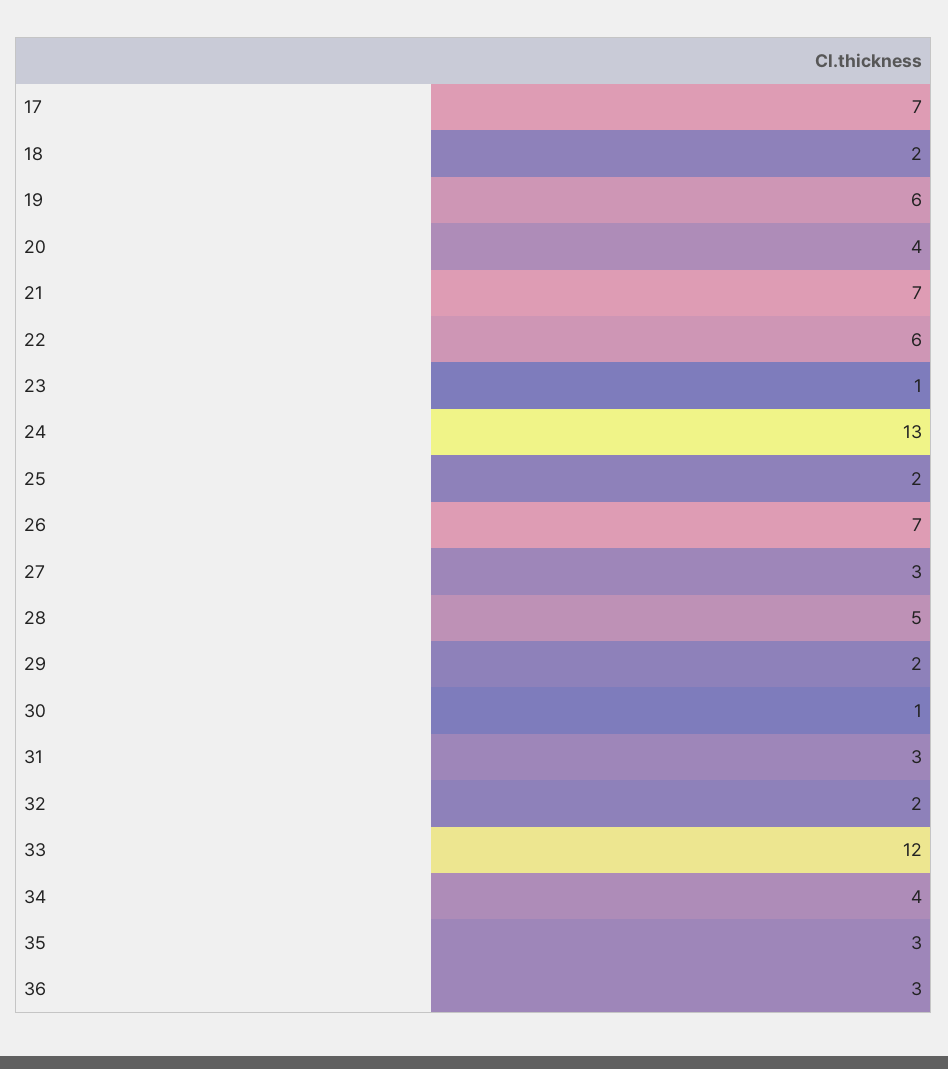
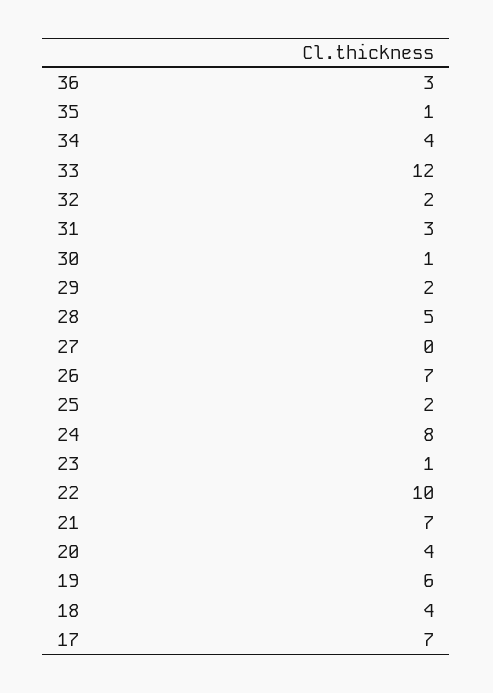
18: 2 -> 4
22: 6 -> 10
24: 13 -> 8
27: 3 -> 0
35: 3 -> 1

